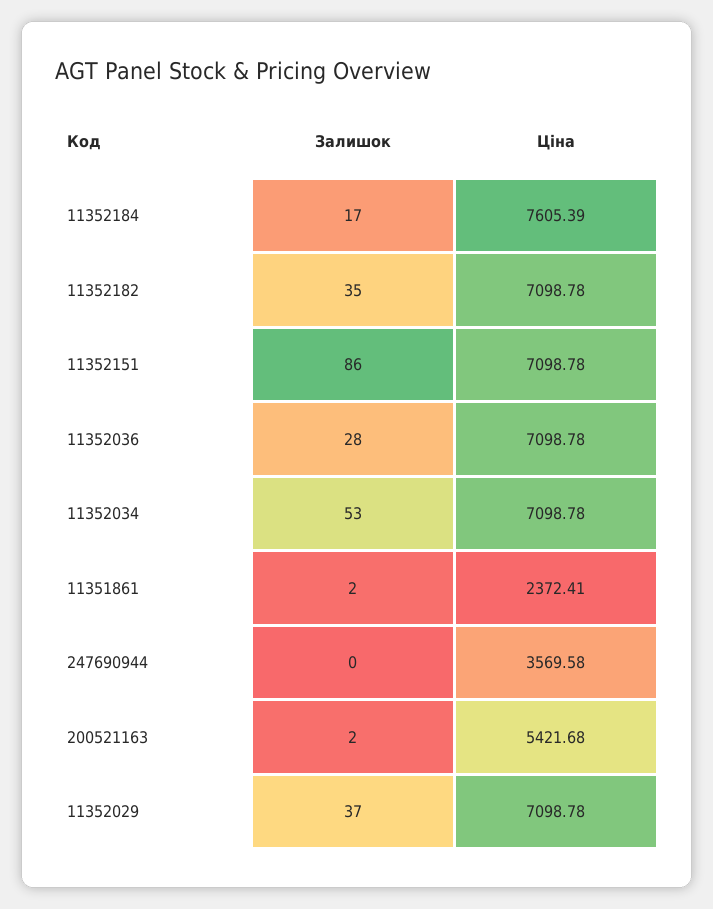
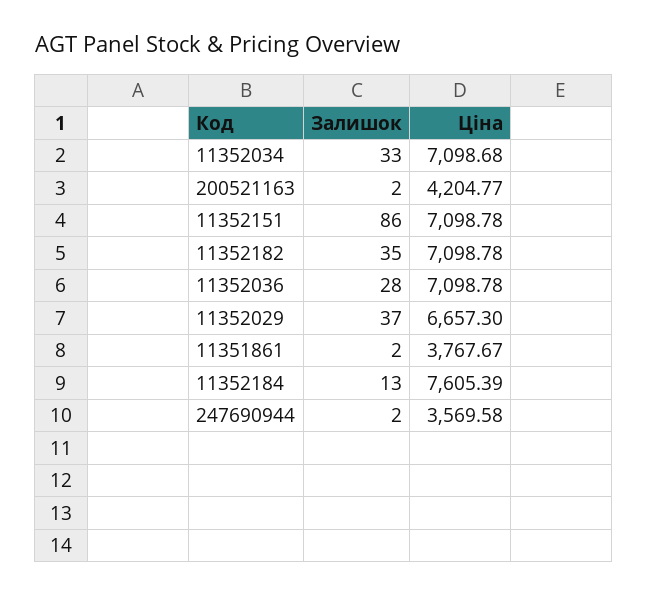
Залишок, 11352184: 17 -> 13
Залишок, 11352034: 53 -> 33
Ціна, 11352034: 7098.78 -> 7098.68
Ціна, 11351861: 2372.41 -> 3767.67
Залишок, 247690944: 0 -> 2
Ціна, 200521163: 5421.68 -> 4204.77
Ціна, 11352029: 7098.78 -> 6657.3

